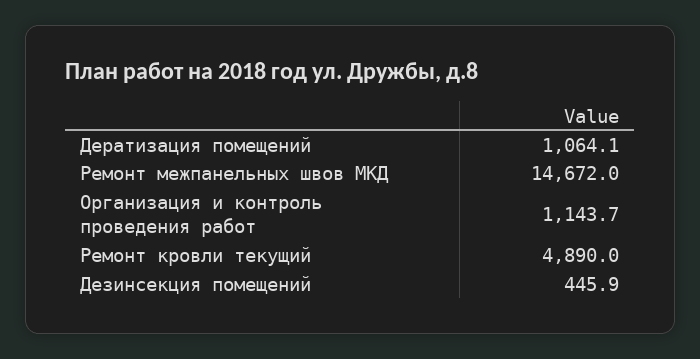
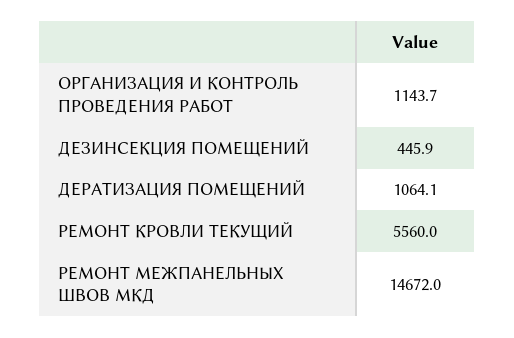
Ремонт кровли текущий: 4890 -> 5560

